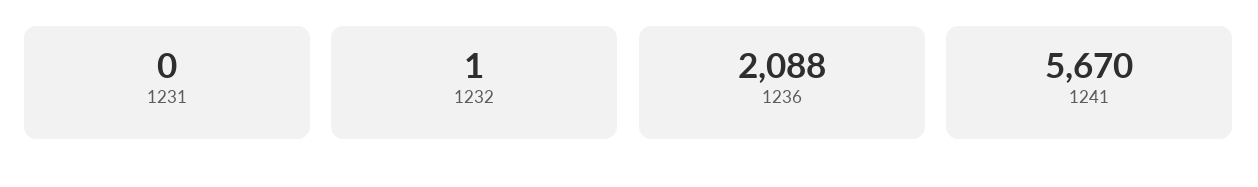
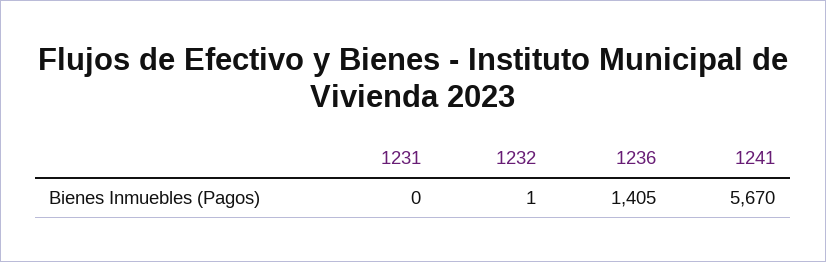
1236: 2088 -> 1405

